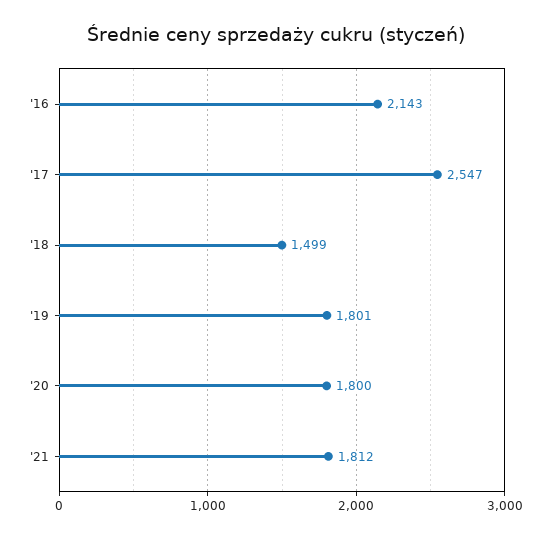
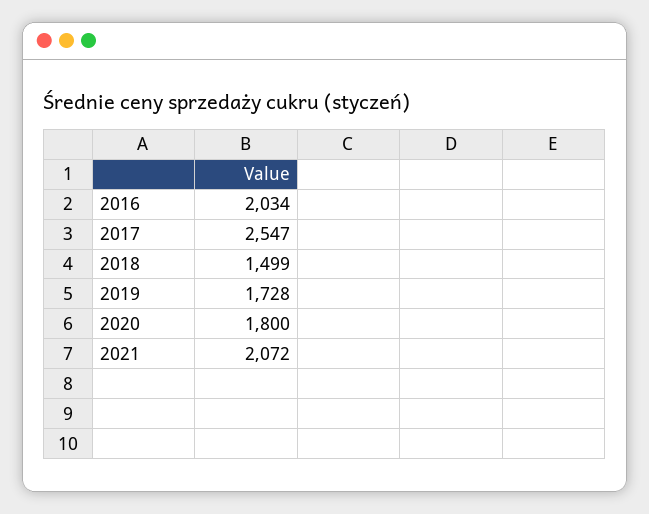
'16: 2143 -> 2034
'19: 1801 -> 1728
'21: 1812 -> 2072

